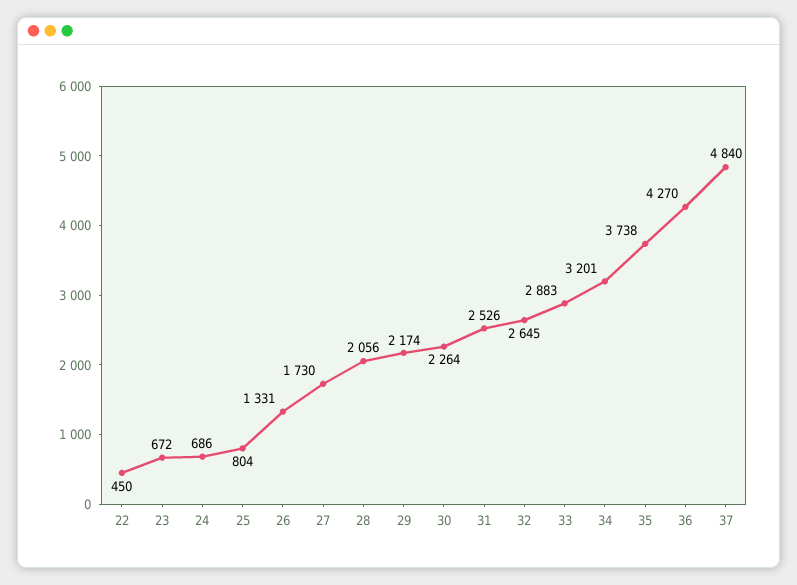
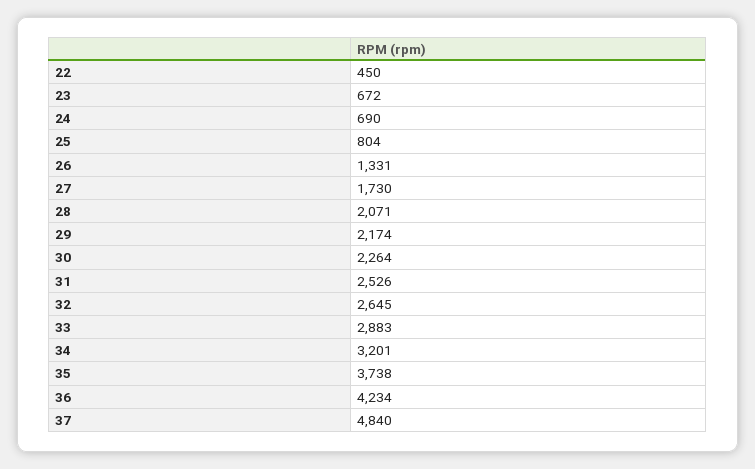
24: 686 -> 690
28: 2056 -> 2071
36: 4270 -> 4234

